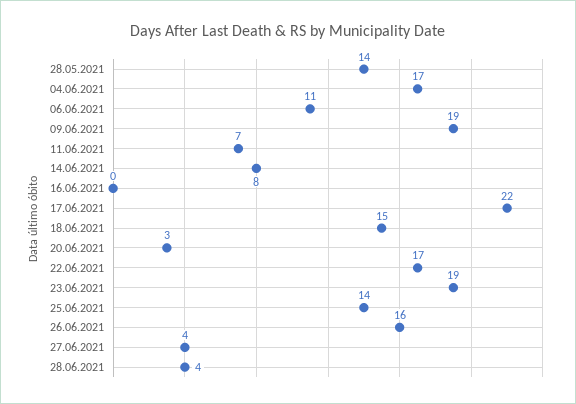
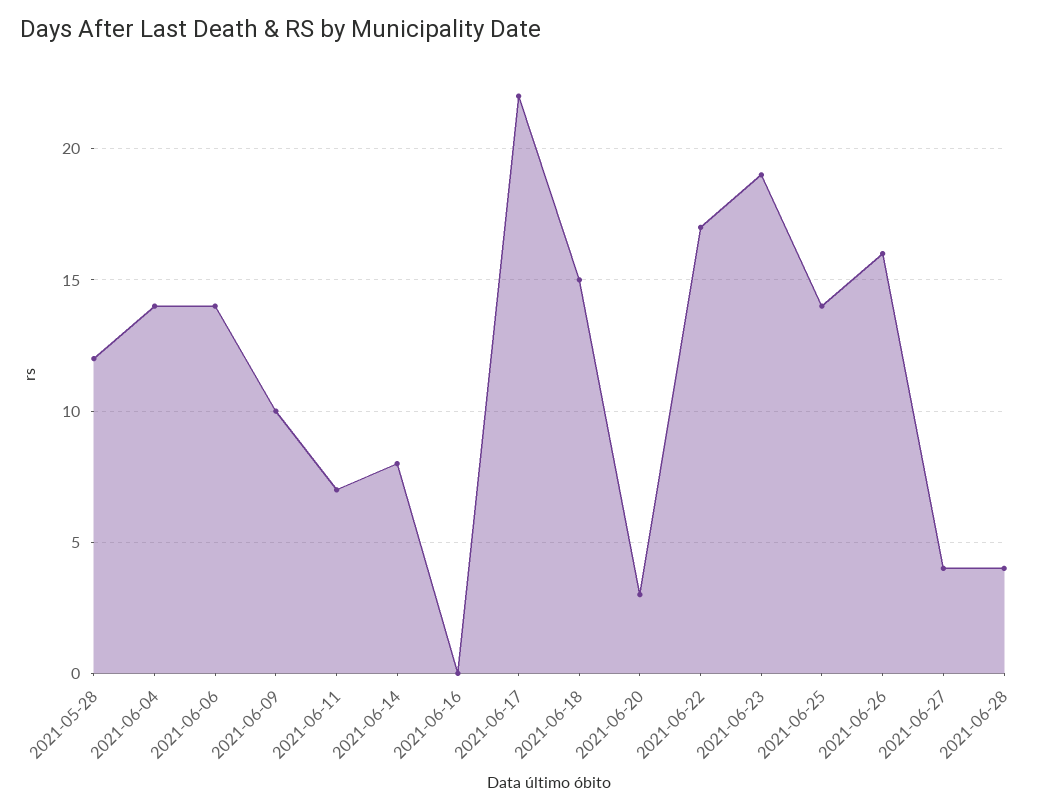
28.05.2021: 14 -> 12
04.06.2021: 17 -> 14
06.06.2021: 11 -> 14
09.06.2021: 19 -> 10

